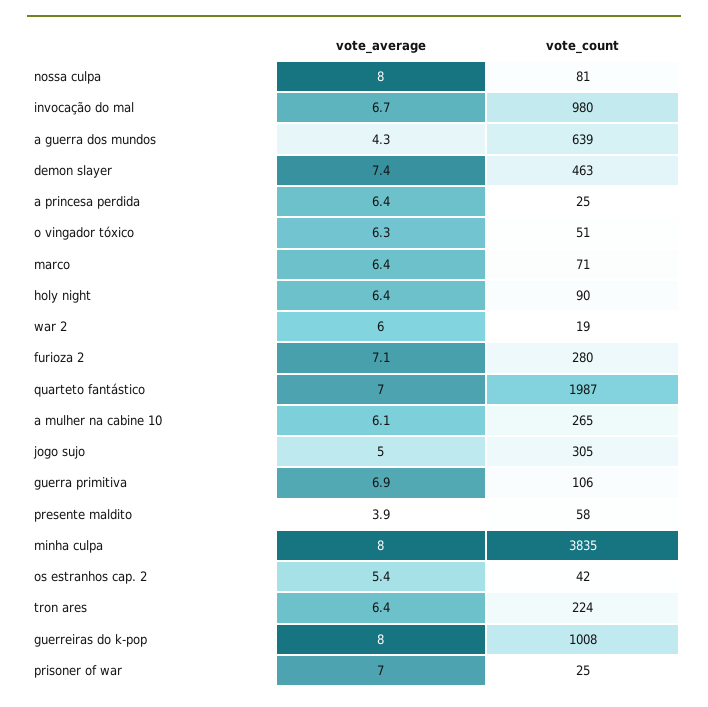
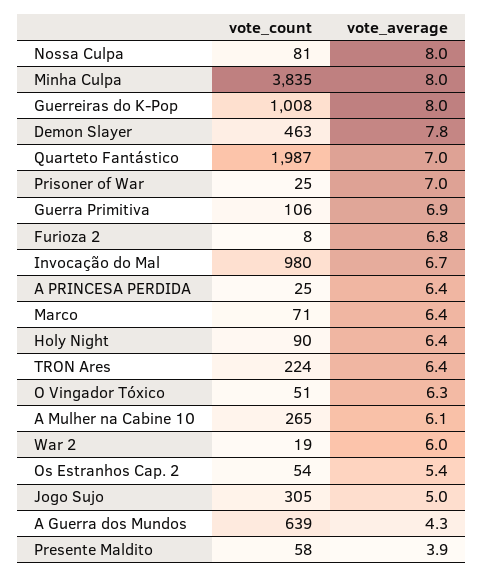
vote_average, demon slayer: 7.4 -> 7.8
vote_average, furioza 2: 7.1 -> 6.8
vote_count, furioza 2: 280 -> 8
vote_count, os estranhos cap. 2: 42 -> 54

